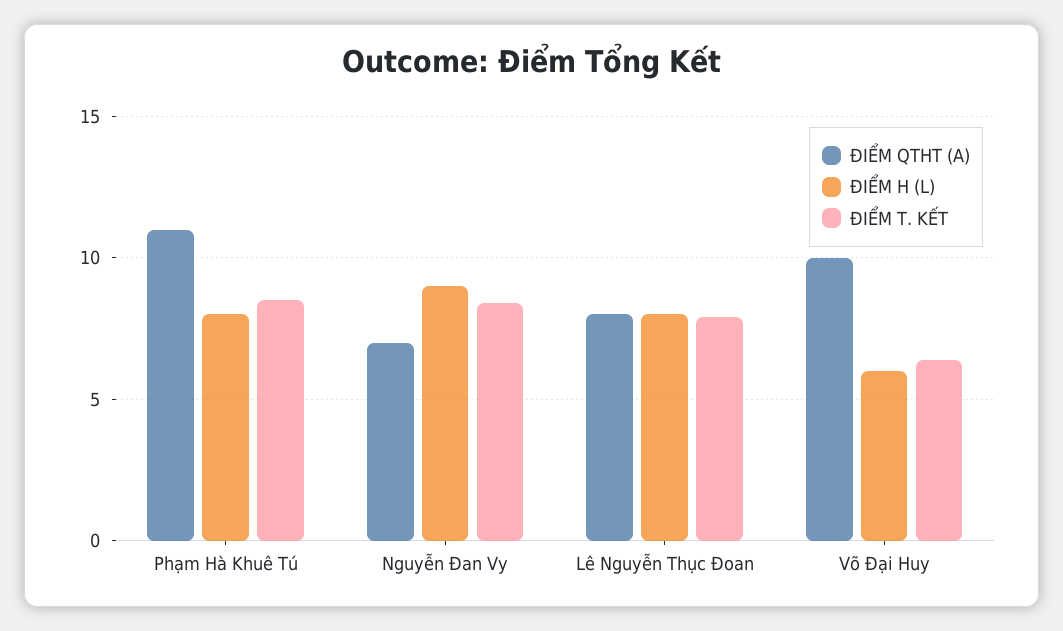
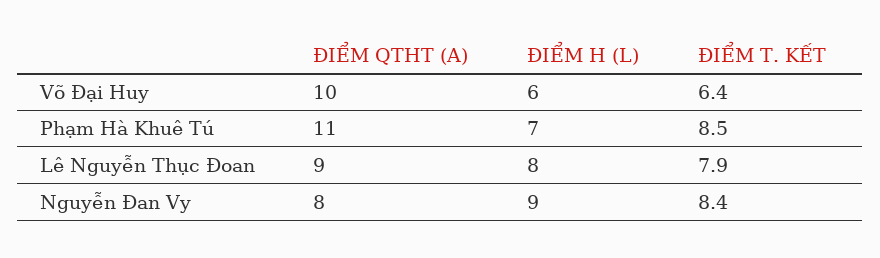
ĐIỂM H (L), Phạm Hà Khuê Tú: 8 -> 7
ĐIỂM QTHT (A), Nguyễn Đan Vy: 7 -> 8
ĐIỂM QTHT (A), Lê Nguyễn Thục Đoan: 8 -> 9

